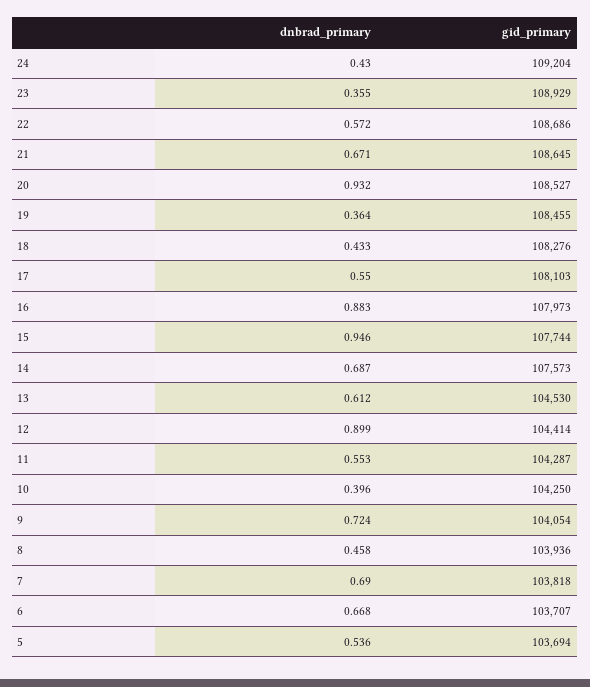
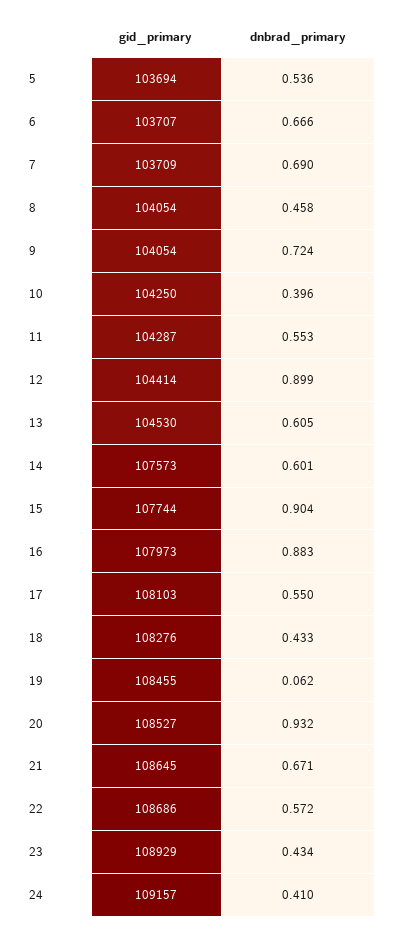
dnbrad_primary, 24: 0.43 -> 0.41
gid_primary, 24: 109204 -> 109157
dnbrad_primary, 23: 0.355 -> 0.434
dnbrad_primary, 19: 0.364 -> 0.062
dnbrad_primary, 15: 0.946 -> 0.904
dnbrad_primary, 14: 0.687 -> 0.601
dnbrad_primary, 13: 0.612 -> 0.605
gid_primary, 8: 103936 -> 104054
gid_primary, 7: 103818 -> 103709
dnbrad_primary, 6: 0.668 -> 0.666

